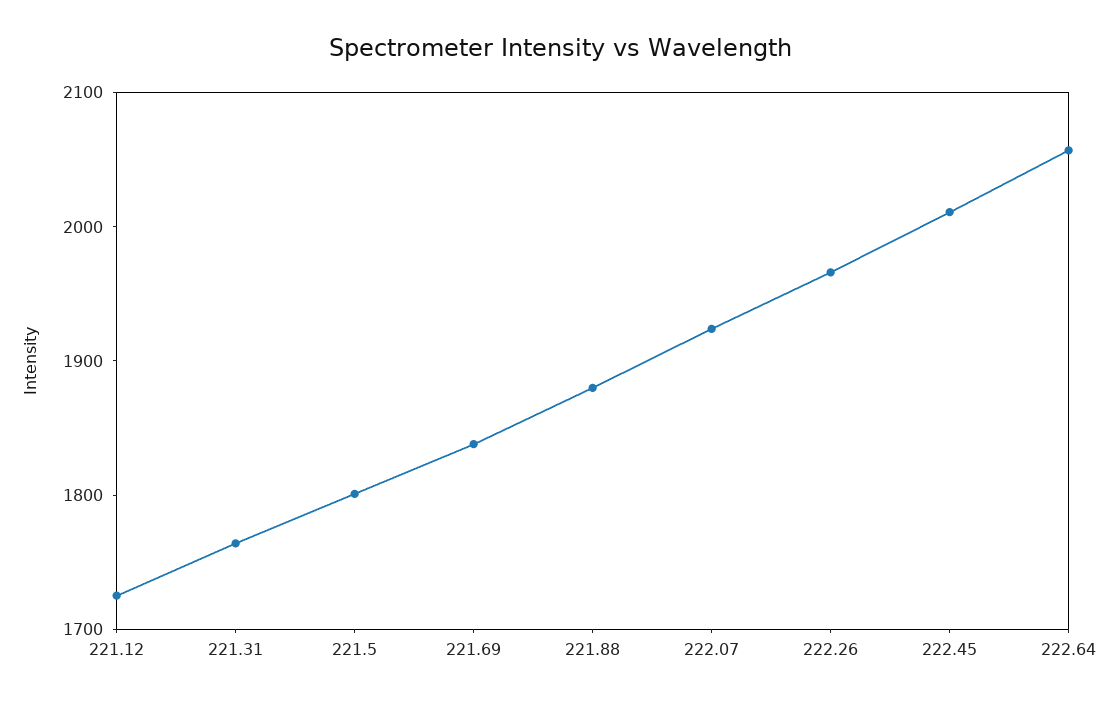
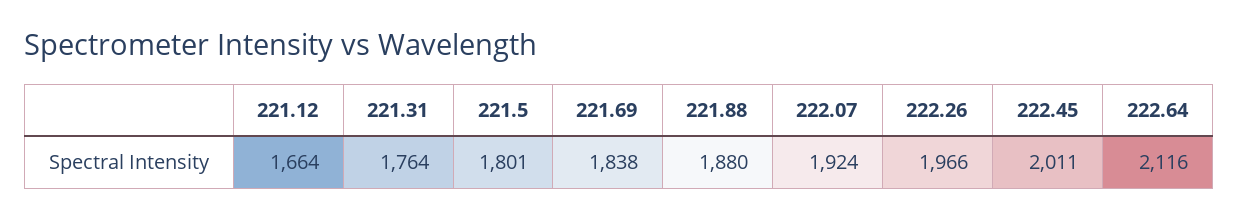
221.12: 1720 -> 1664
222.64: 2060 -> 2116

